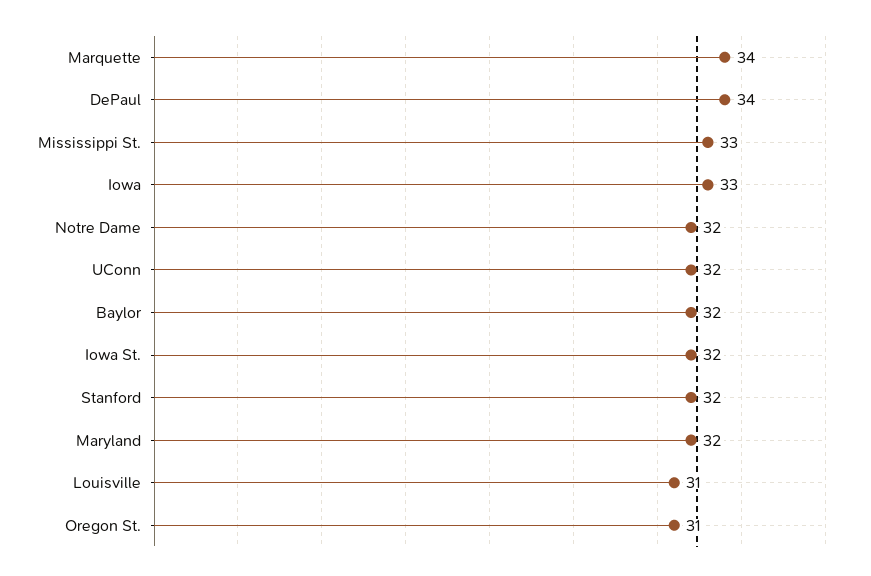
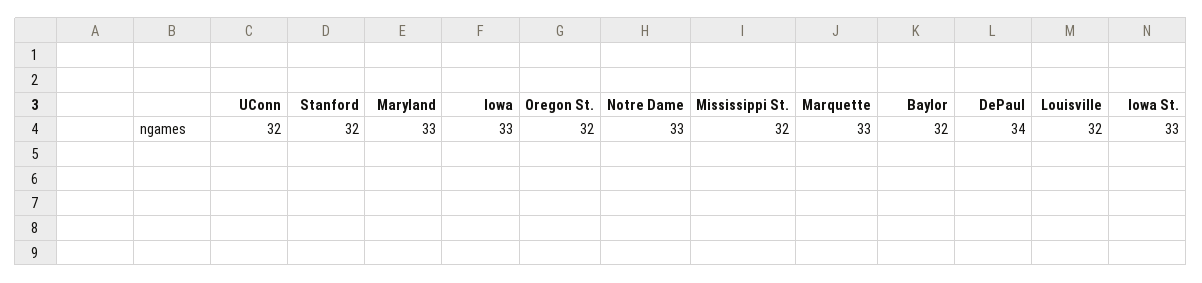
Marquette: 34 -> 33
Mississippi St.: 33 -> 32
Notre Dame: 32 -> 33
Iowa St.: 32 -> 33
Maryland: 32 -> 33
Louisville: 31 -> 32
Oregon St.: 31 -> 32

